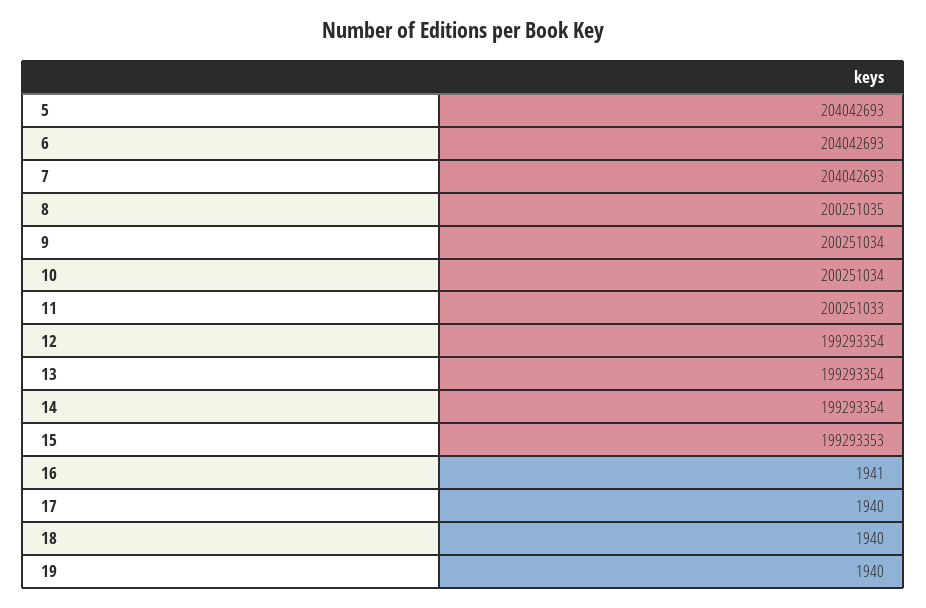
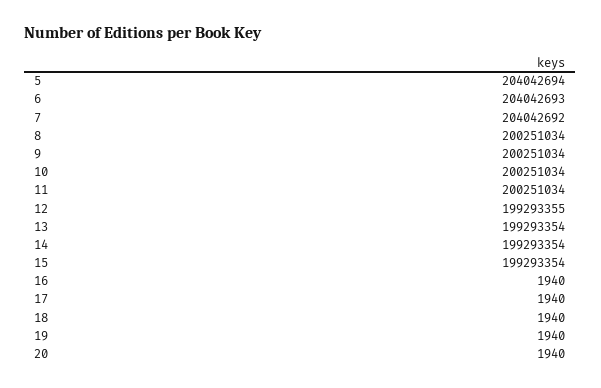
5: 204042693 -> 204042694
7: 204042693 -> 204042692
8: 200251035 -> 200251034
11: 200251033 -> 200251034
12: 199293354 -> 199293355
15: 199293353 -> 199293354
16: 1941 -> 1940
20: none -> 1940

